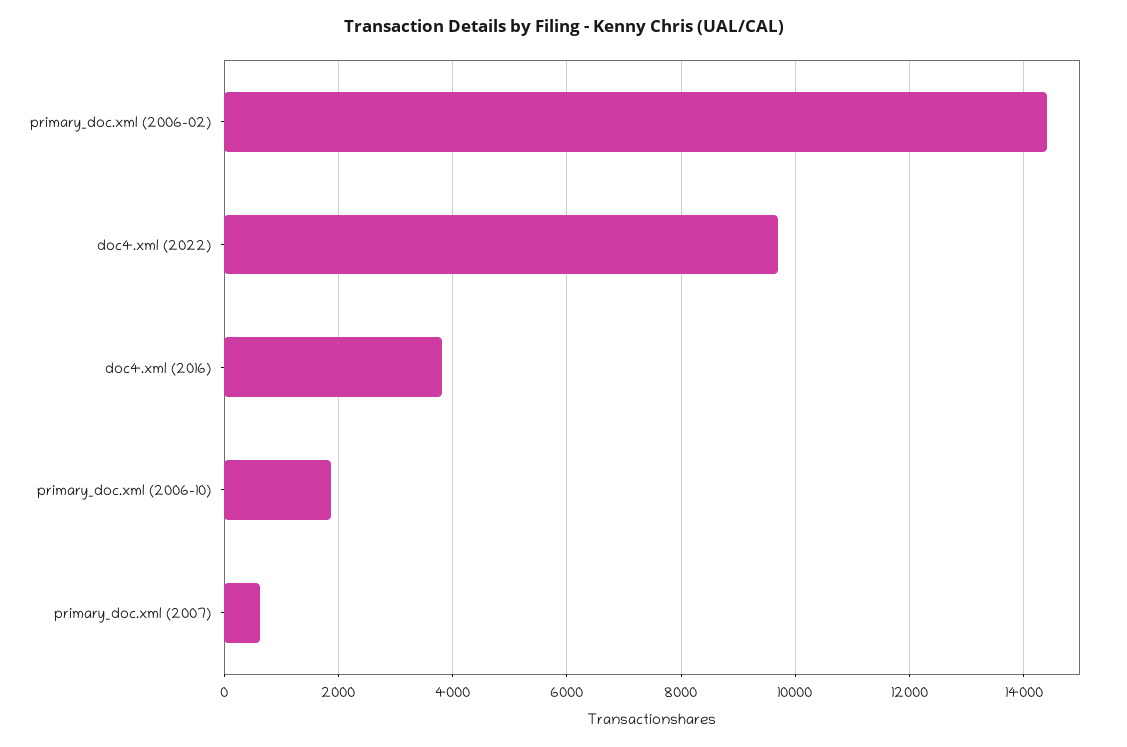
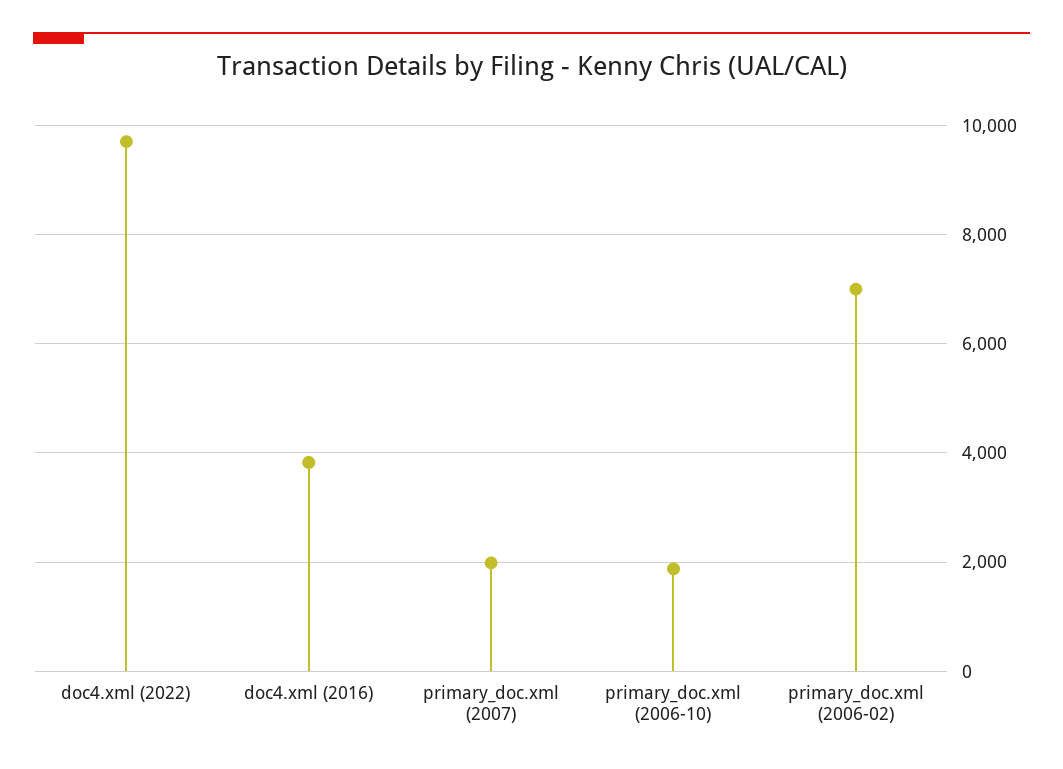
primary_doc.xml (2006-02): 14400 -> 7000
primary_doc.xml (2007): 600 -> 2000

